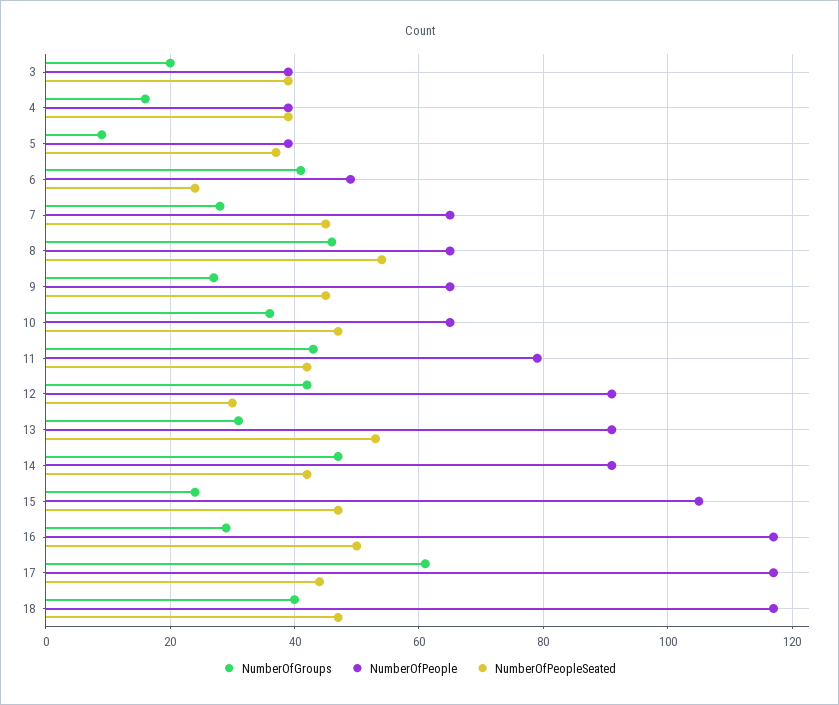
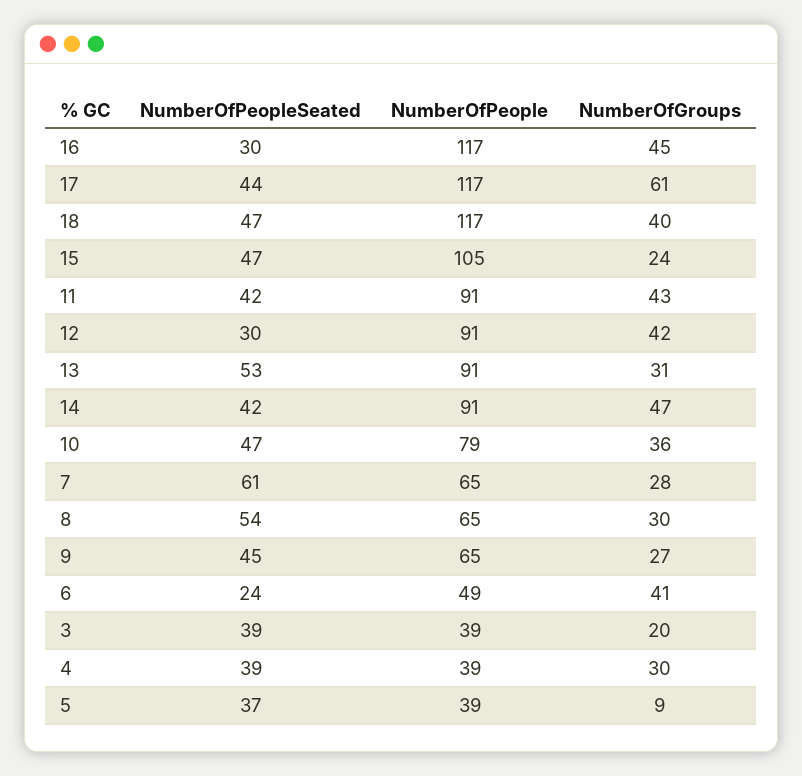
NumberOfGroups, 4: 15 -> 30
NumberOfPeopleSeated, 7: 45 -> 61
NumberOfGroups, 8: 45 -> 30
NumberOfPeople, 10: 65 -> 79
NumberOfPeople, 11: 80 -> 91
NumberOfGroups, 16: 30 -> 45
NumberOfPeopleSeated, 16: 50 -> 30

